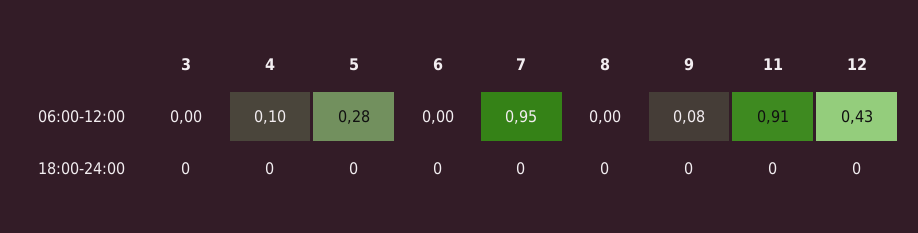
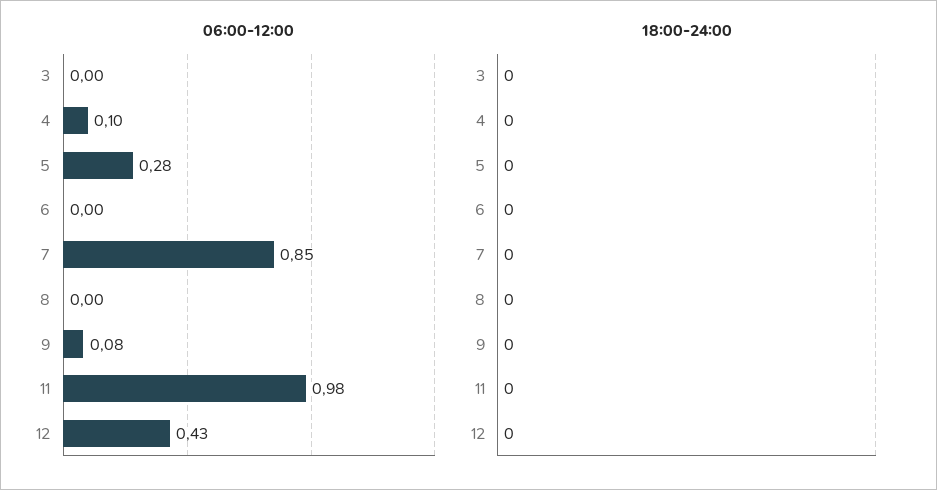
06:00-12:00, 7: 0.95 -> 0.85
06:00-12:00, 11: 0.91 -> 0.98

